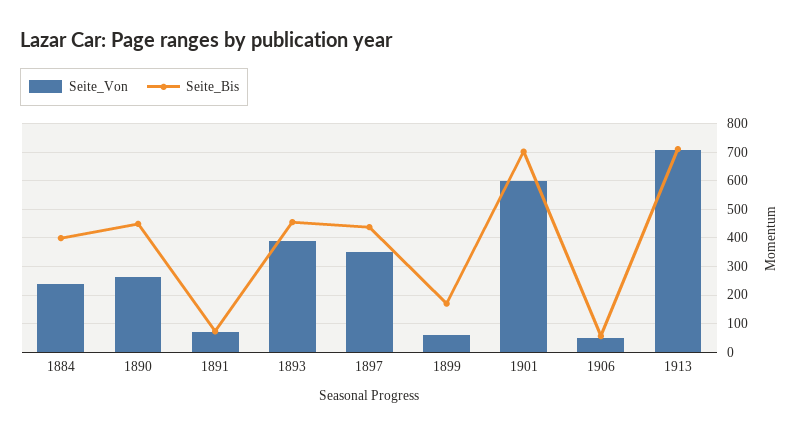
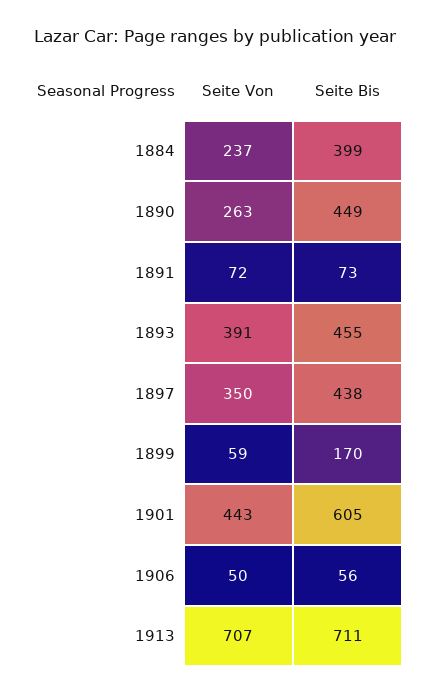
Seite_Von, 1901: 600 -> 443
Seite_Bis, 1901: 700 -> 605

